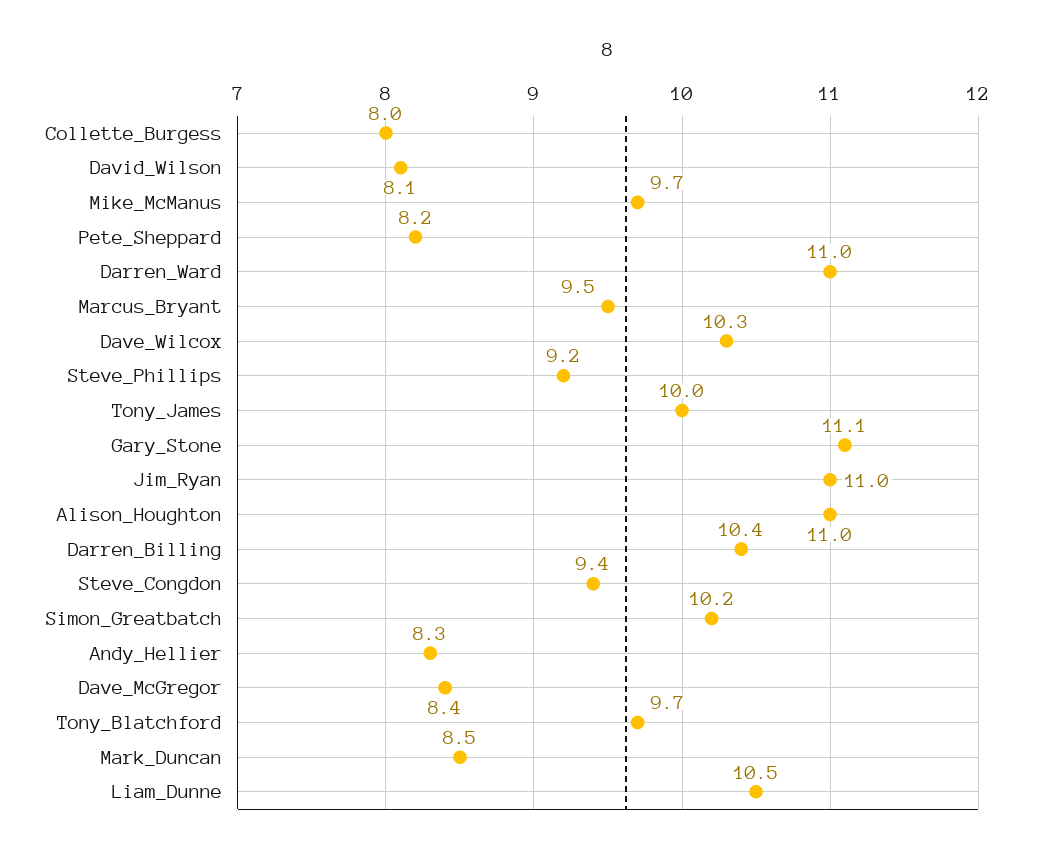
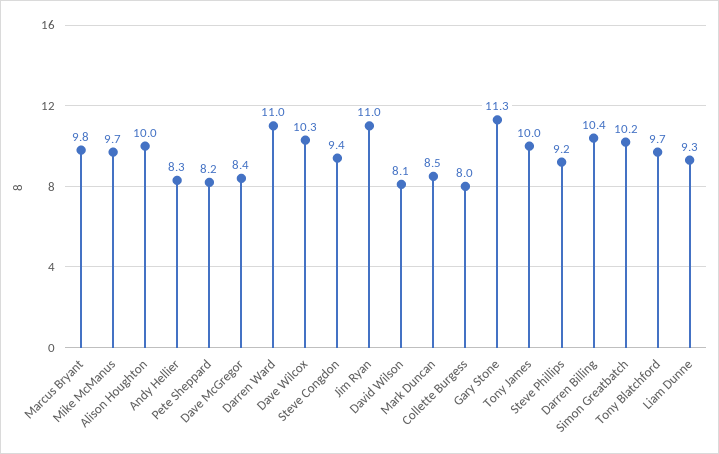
Marcus_Bryant: 9.5 -> 9.8
Gary_Stone: 11.1 -> 11.3
Alison_Houghton: 11 -> 10
Liam_Dunne: 10.5 -> 9.3

